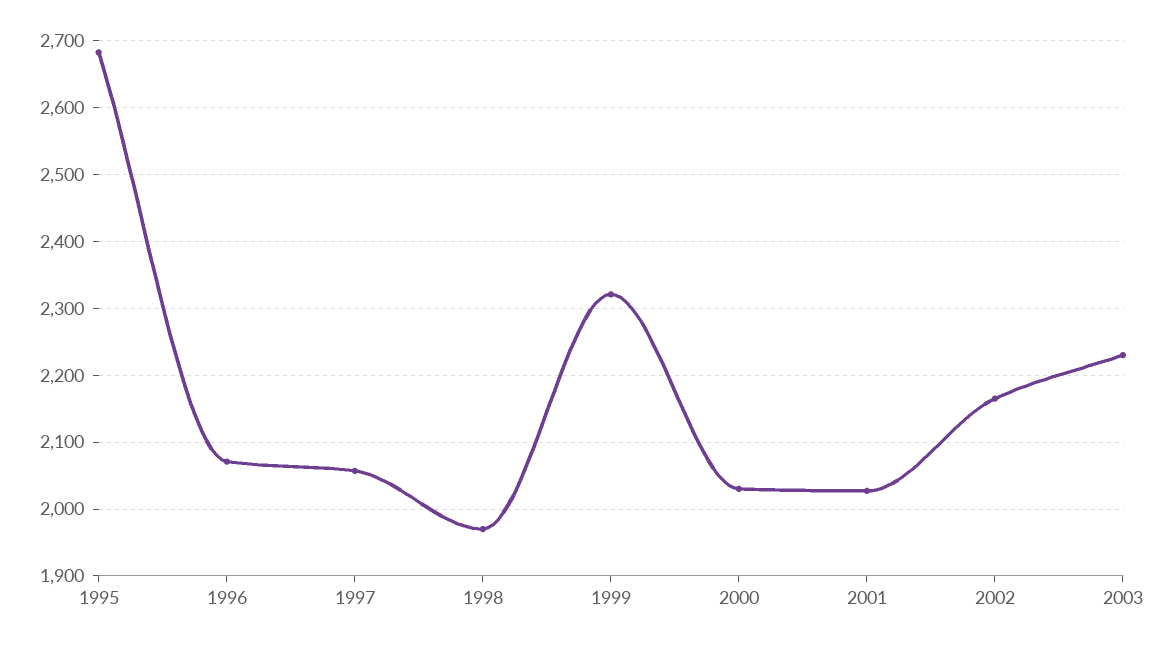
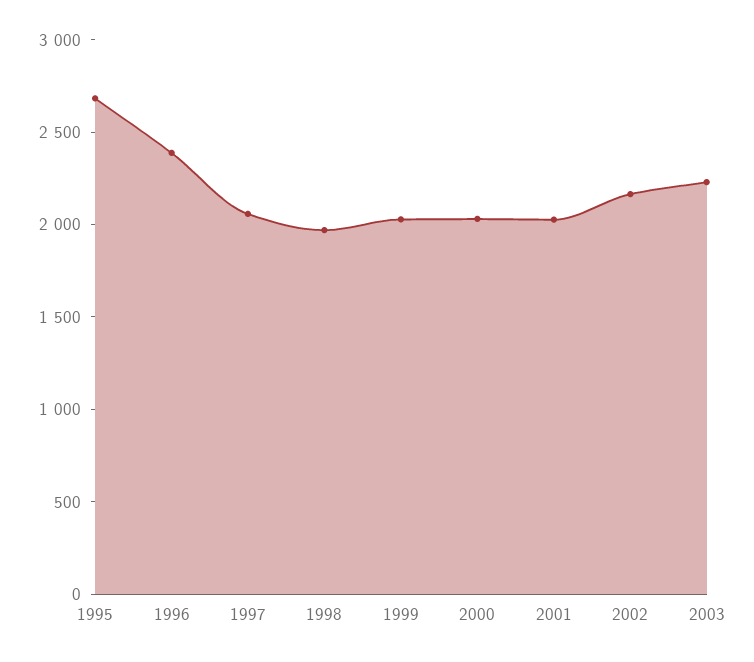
1996: 2070 -> 2400
1999: 2320 -> 2000

